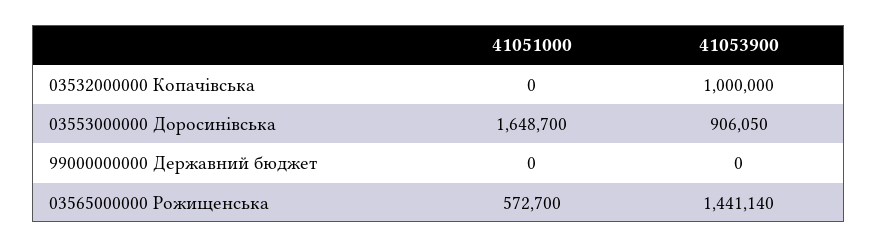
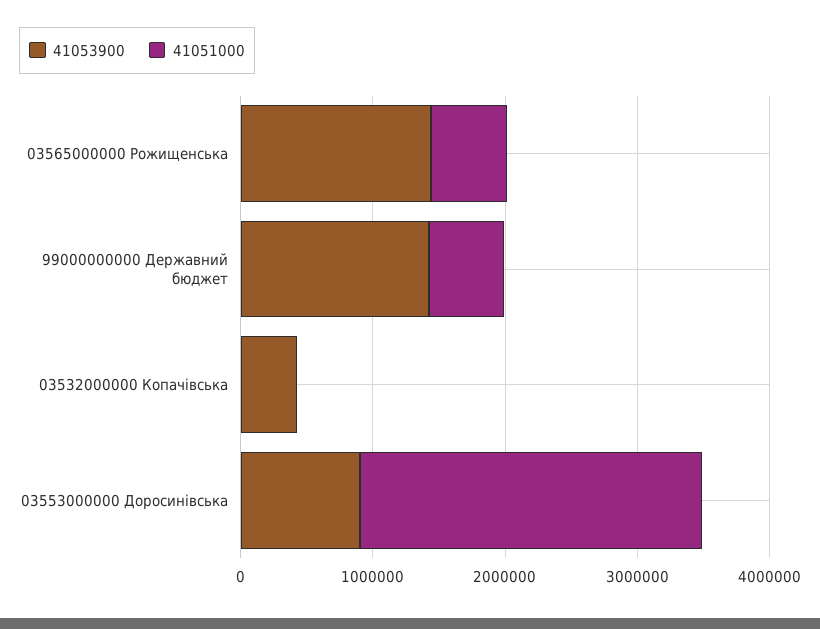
41053900, 03532000000 Копачівська: 1000000 -> 400000
41051000, 03553000000 Доросинівська: 1648700 -> 2600000
41051000, 99000000000 Державний бюджет: 0 -> 600000
41053900, 99000000000 Державний бюджет: 0 -> 1400000

